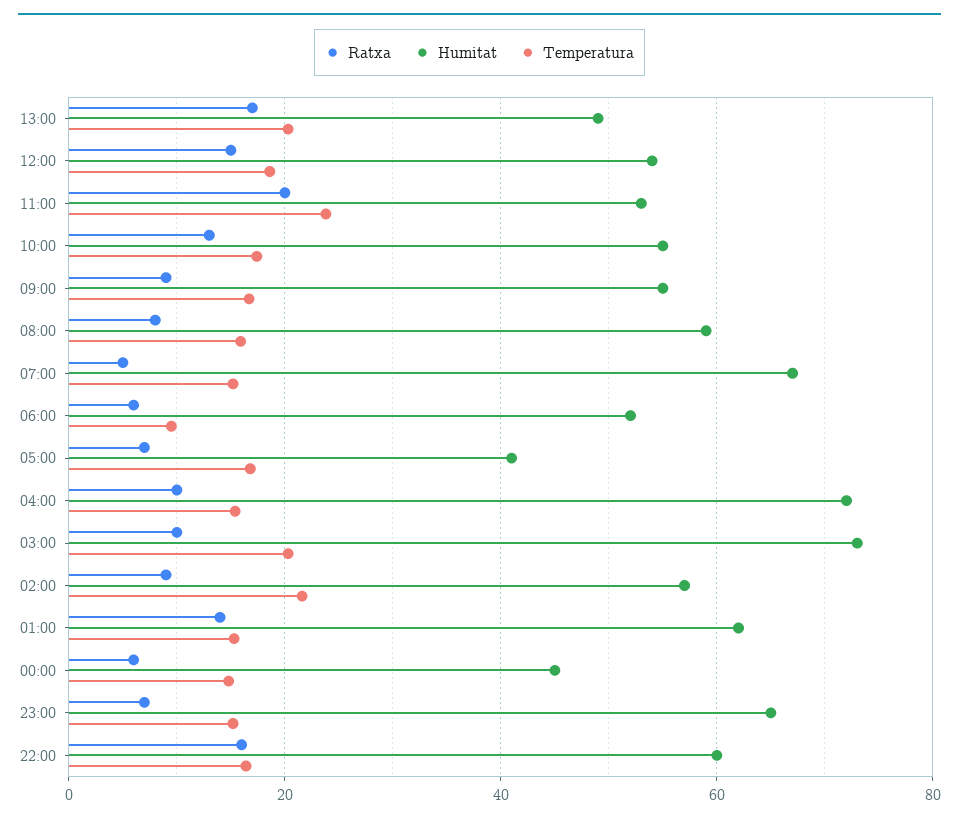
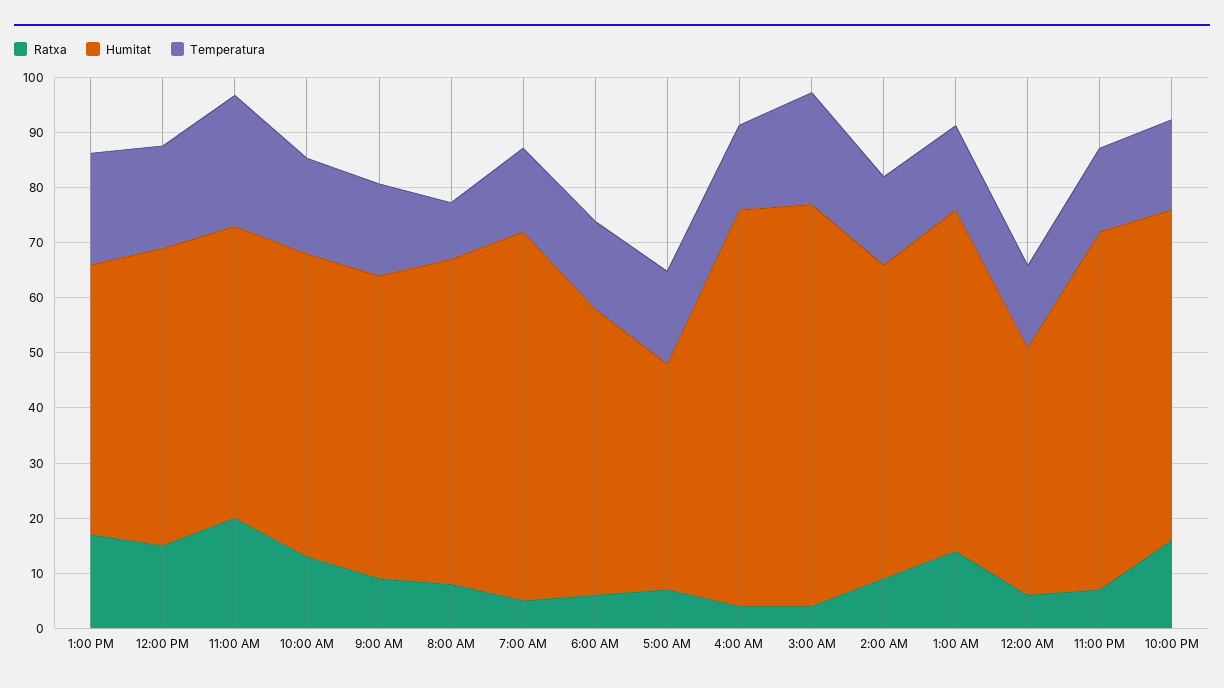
Temperatura, 08:00: 16 -> 10
Temperatura, 06:00: 10 -> 16
Ratxa, 04:00: 10 -> 4
Ratxa, 03:00: 10 -> 4
Temperatura, 02:00: 22 -> 16

